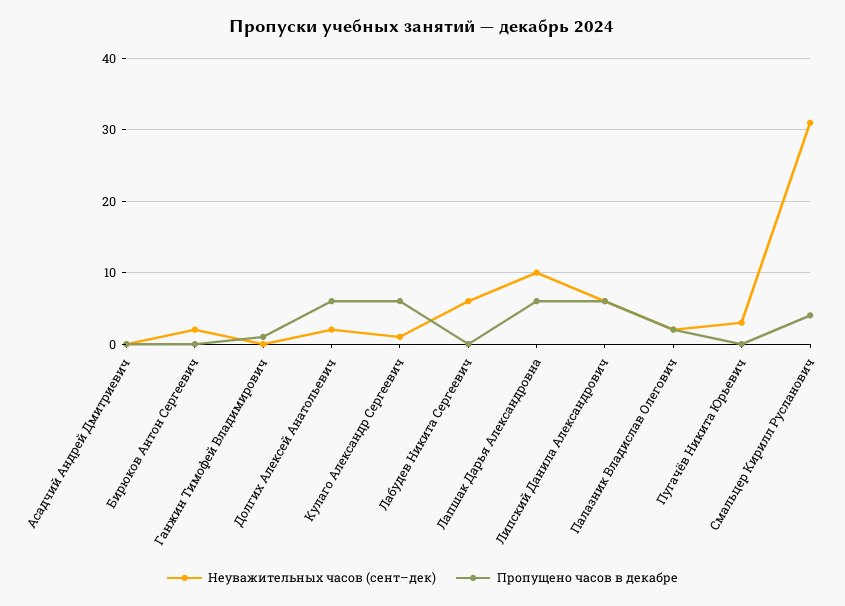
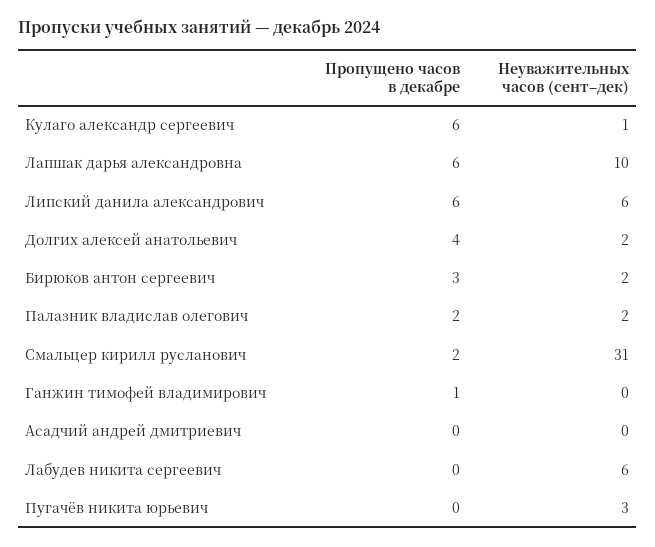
Пропущено часов в декабре, Бирюков Антон Сергеевич: 0 -> 3
Пропущено часов в декабре, Долгих Алексей Анатольевич: 6 -> 4
Пропущено часов в декабре, Смальцер Кирилл Русланович: 4 -> 2

